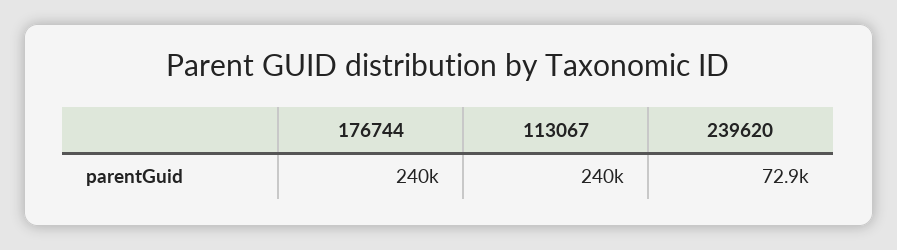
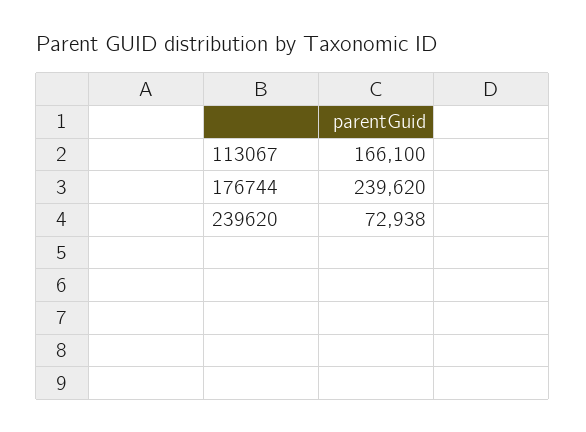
113067: 240000 -> 166100

